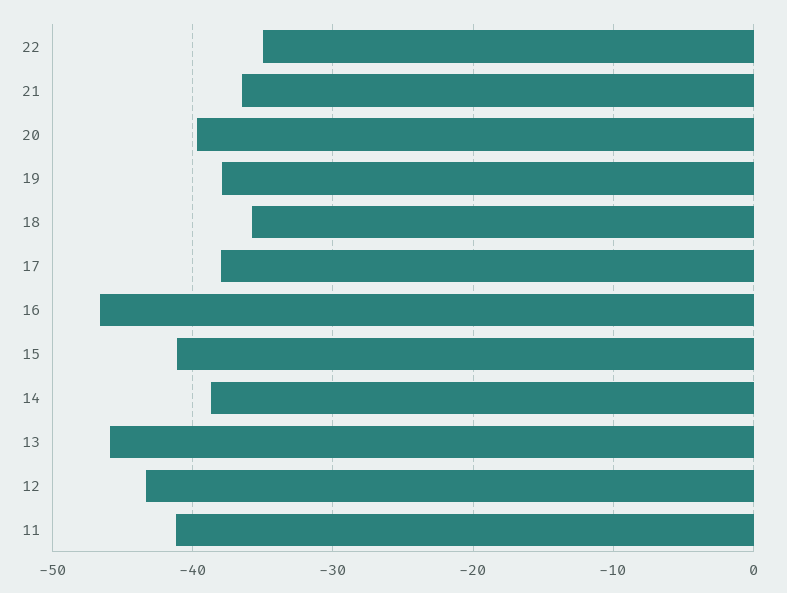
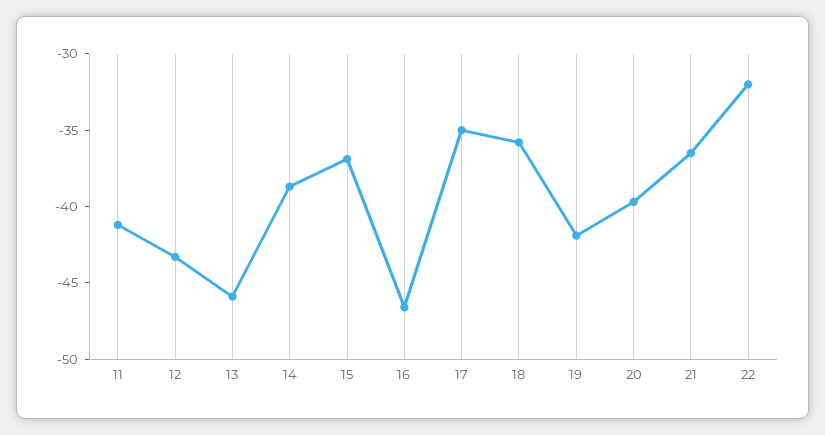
22: -35 -> -32
19: -38 -> -42
17: -38 -> -35
15: -41 -> -37

